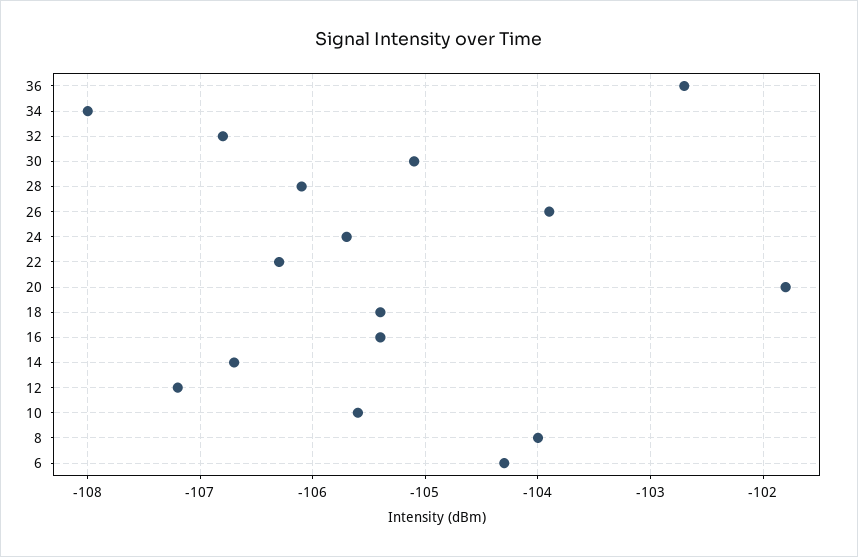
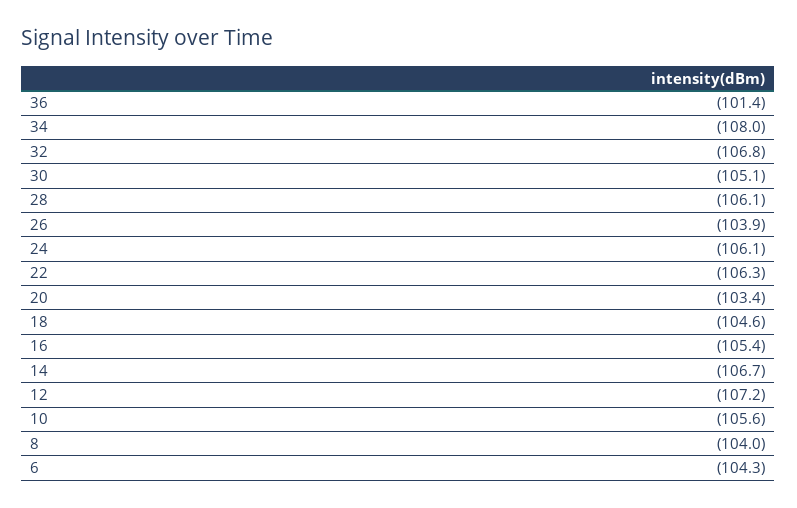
36: -102.7 -> -101.4
24: -105.7 -> -106.1
20: -101.8 -> -103.4
18: -105.4 -> -104.6

